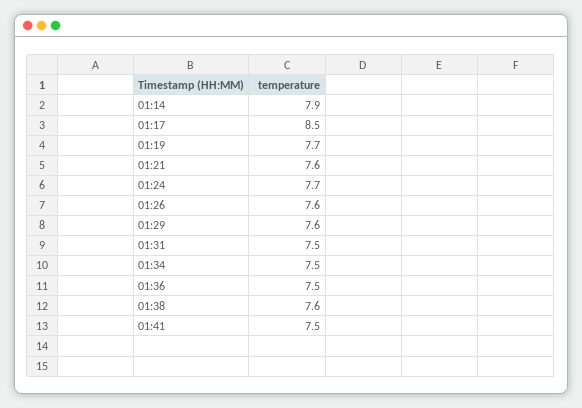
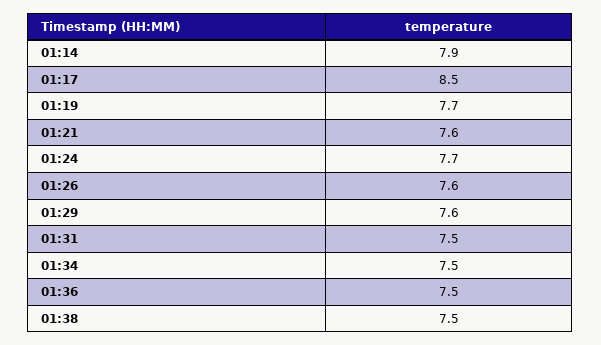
01:38: 7.6 -> 7.5
01:41: 7.5 -> none

